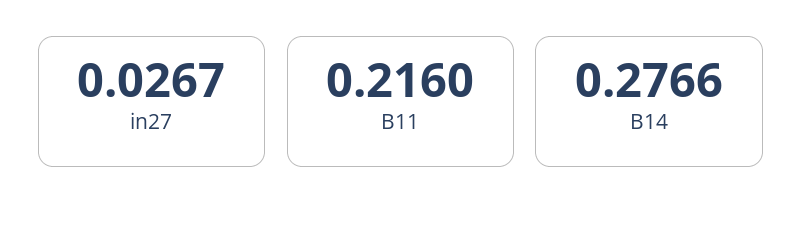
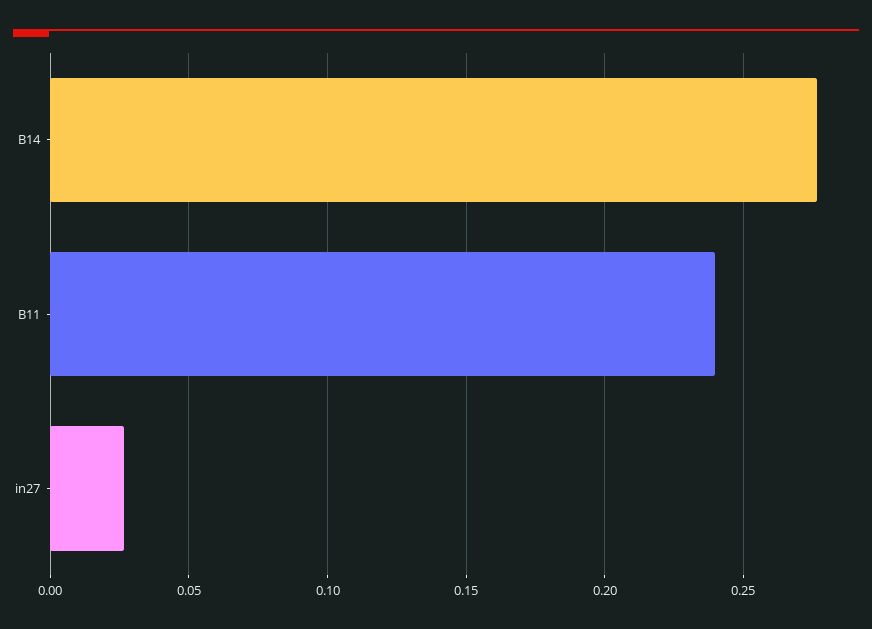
B11: 0.216 -> 0.24

